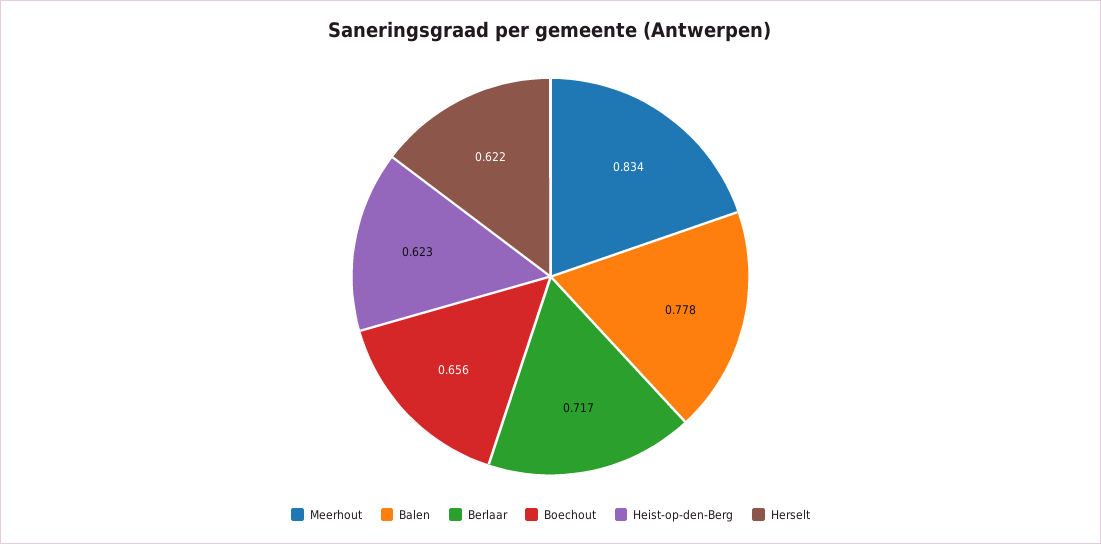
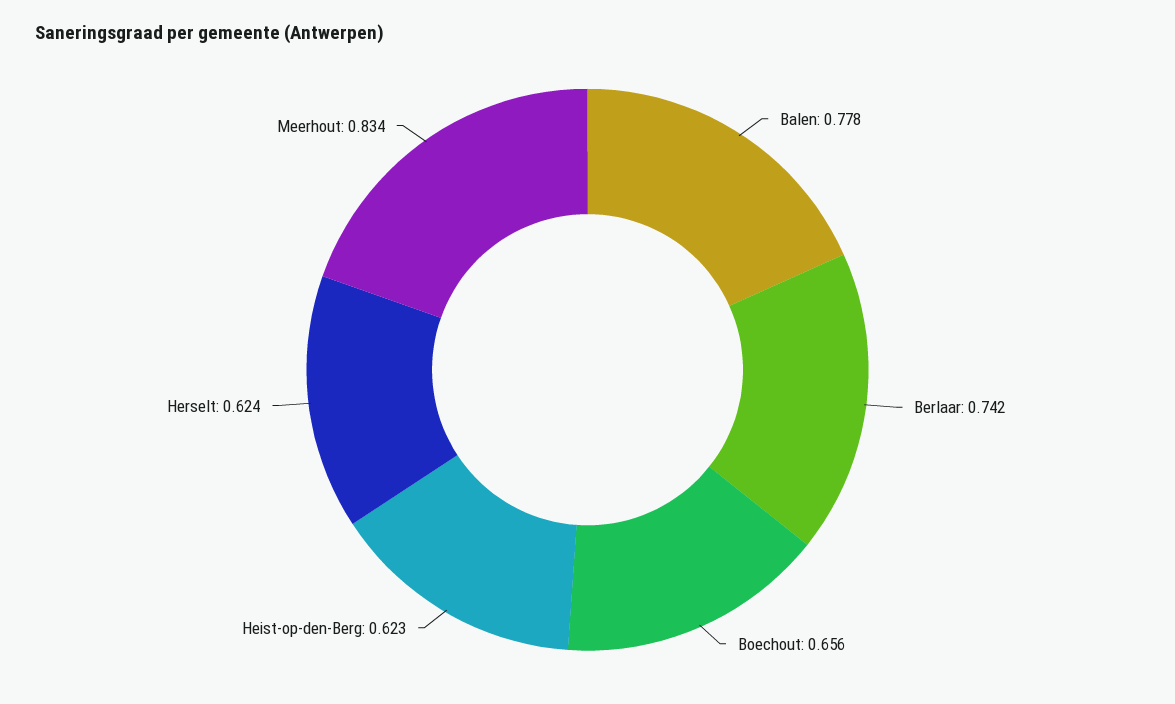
Berlaar: 0.717 -> 0.742
Herselt: 0.622 -> 0.624

